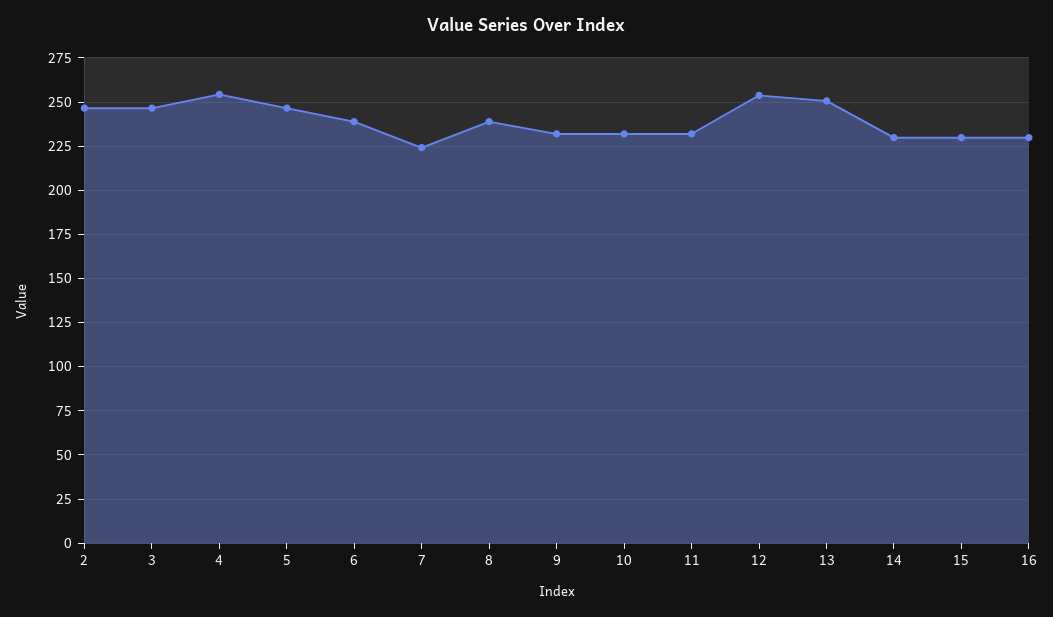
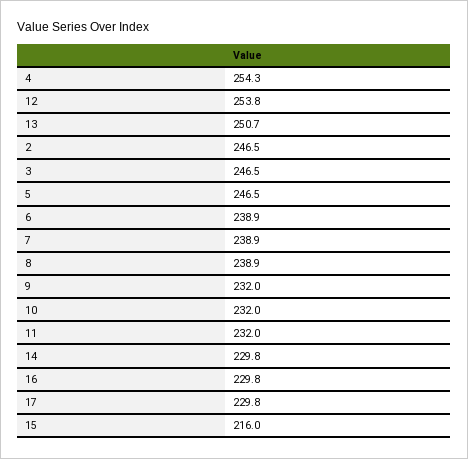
7: 225 -> 238.9
15: 230 -> 216
17: none -> 229.8

